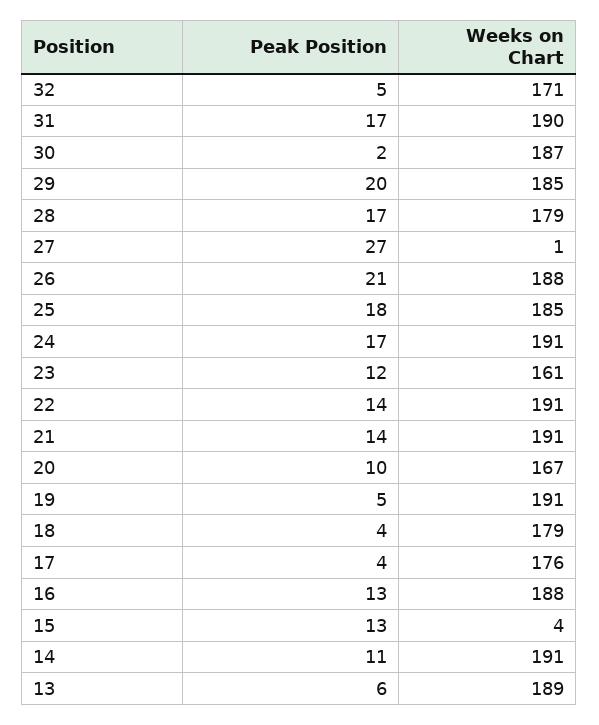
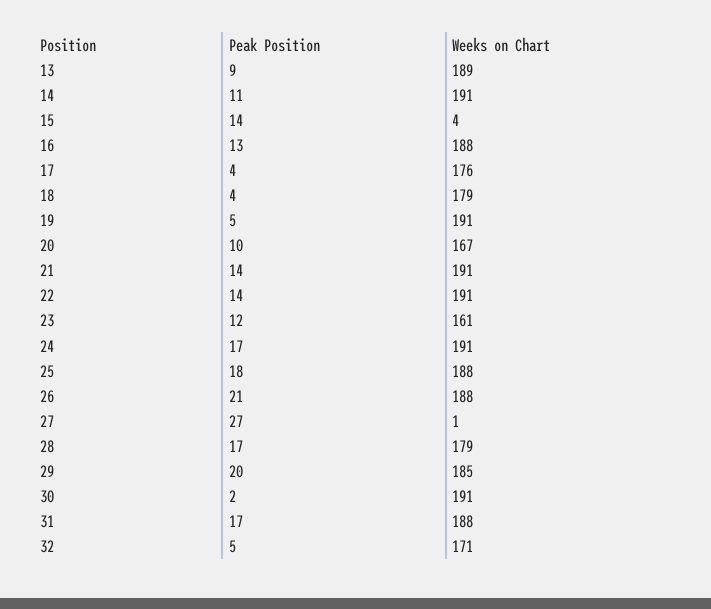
Weeks on Chart, 31: 190 -> 188
Weeks on Chart, 30: 187 -> 191
Weeks on Chart, 25: 185 -> 188
Peak Position, 15: 13 -> 14
Peak Position, 13: 6 -> 9

